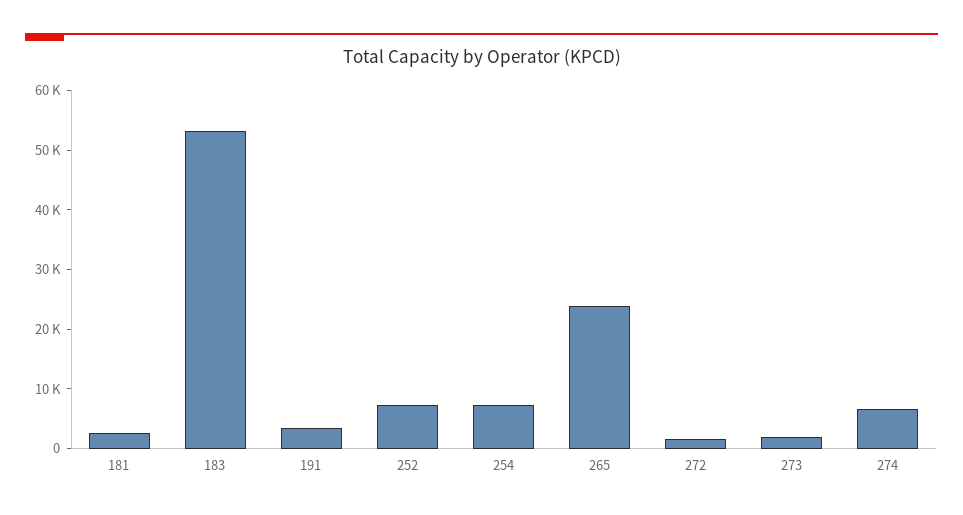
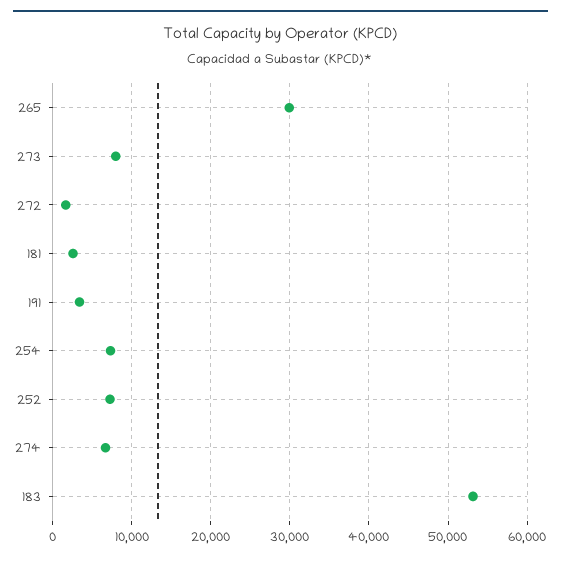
265: 24000 -> 30000
273: 2000 -> 8000

